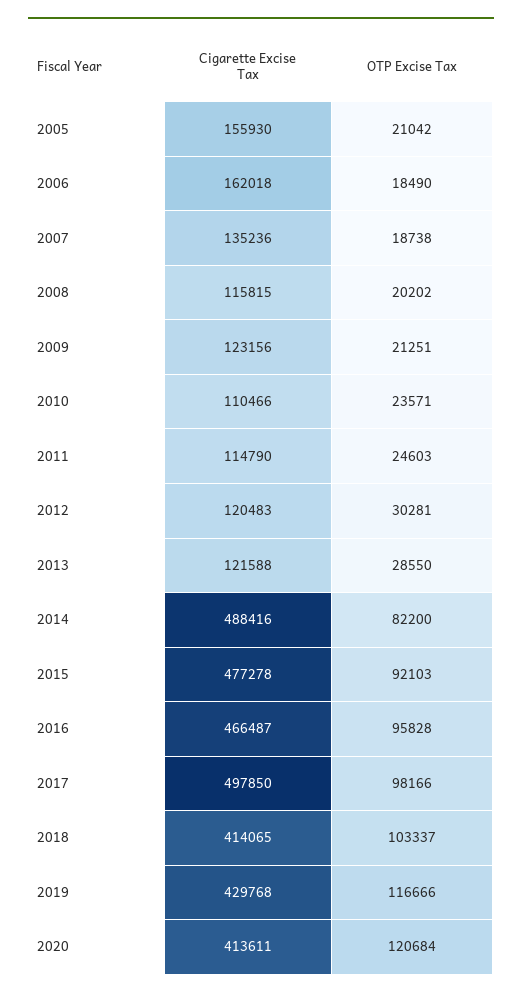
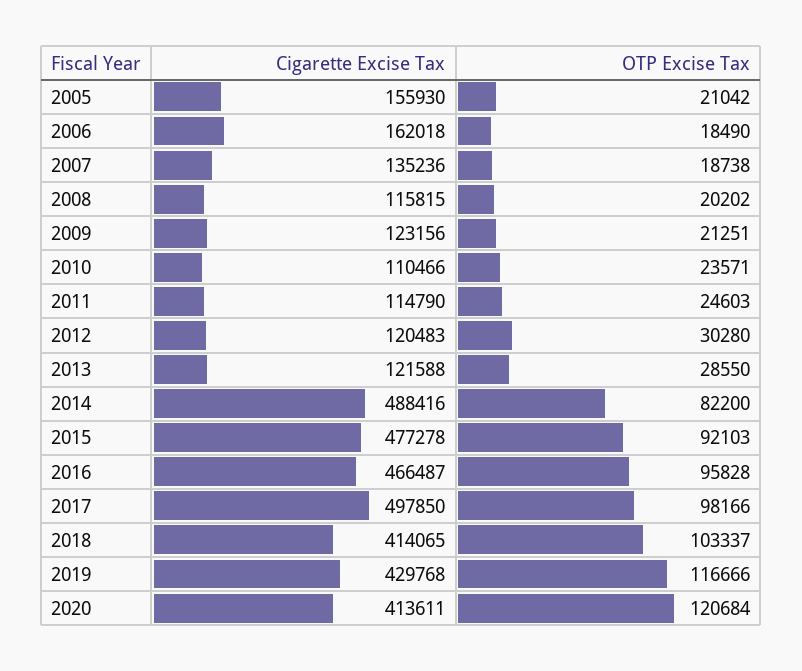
OTP Excise Tax, 2012: 30281 -> 30280

